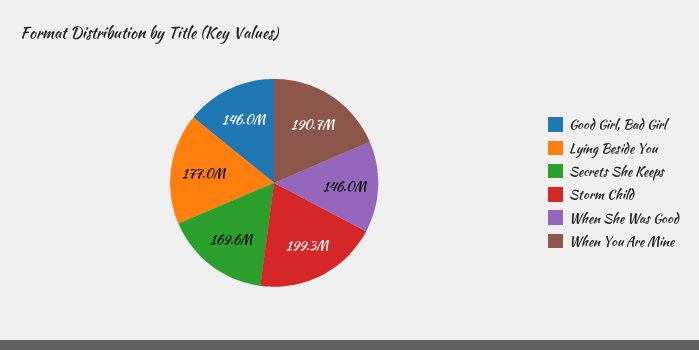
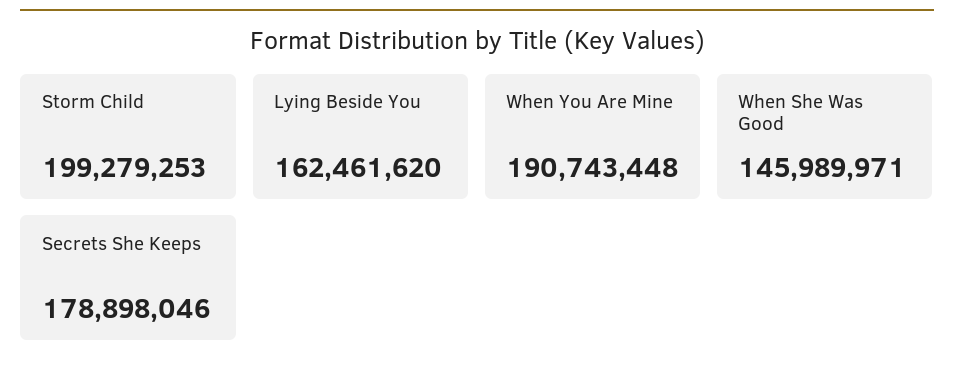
Good Girl, Bad Girl: 146000000 -> none
Lying Beside You: 177000000 -> 162461620
Secrets She Keeps: 169600000 -> 178898046

